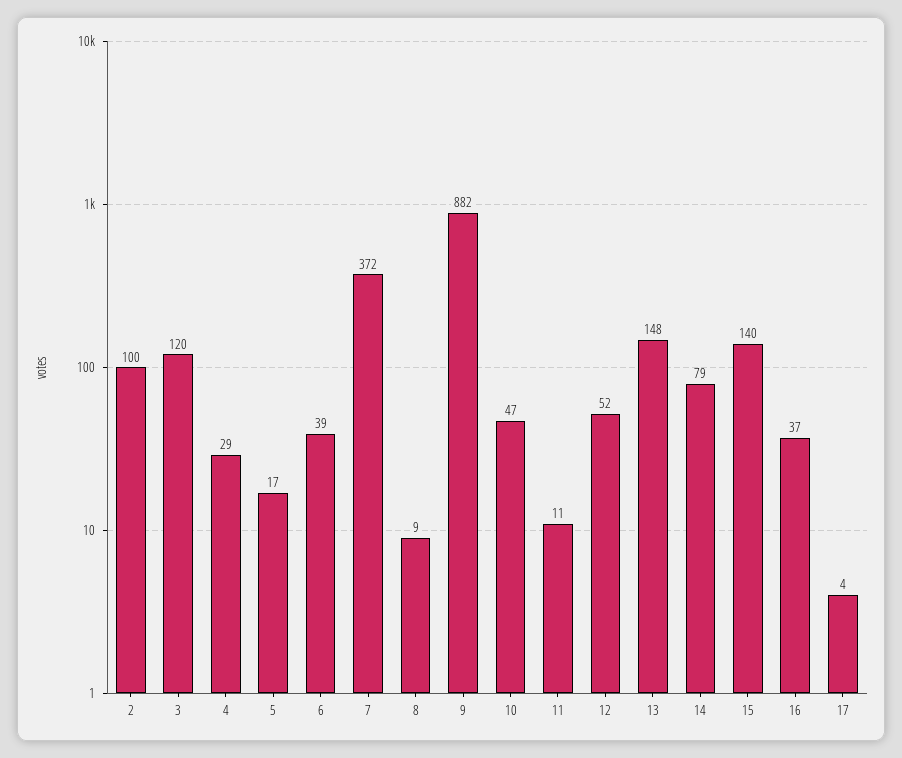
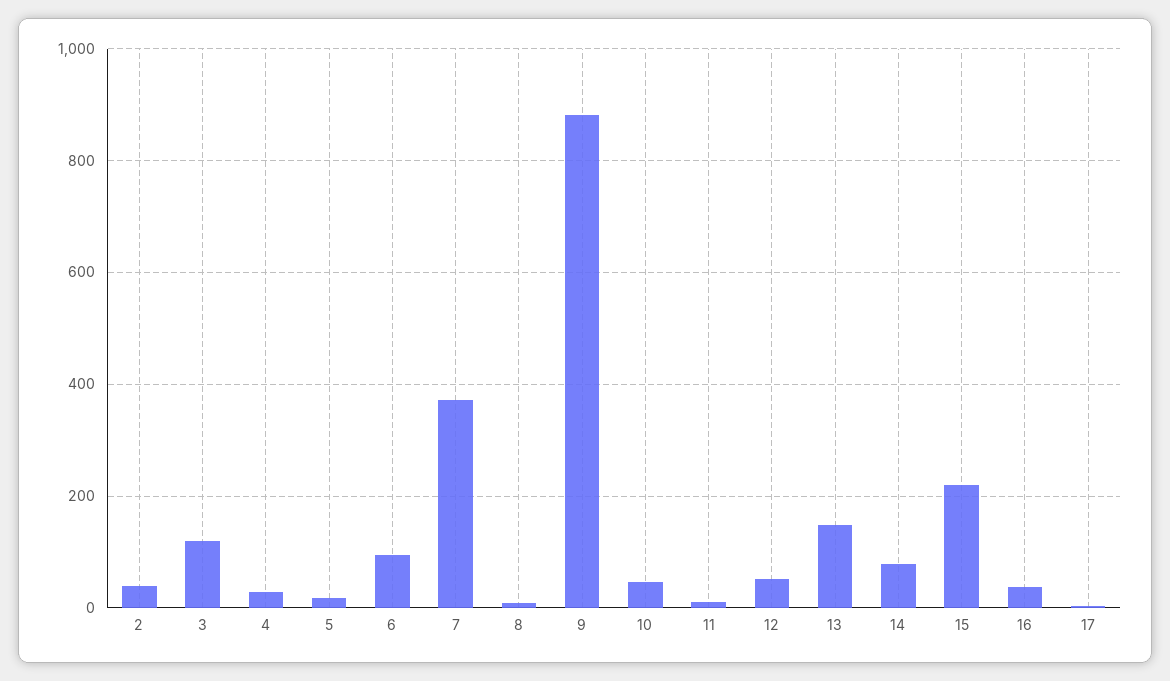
2: 100 -> 40
6: 39 -> 100
15: 140 -> 220

